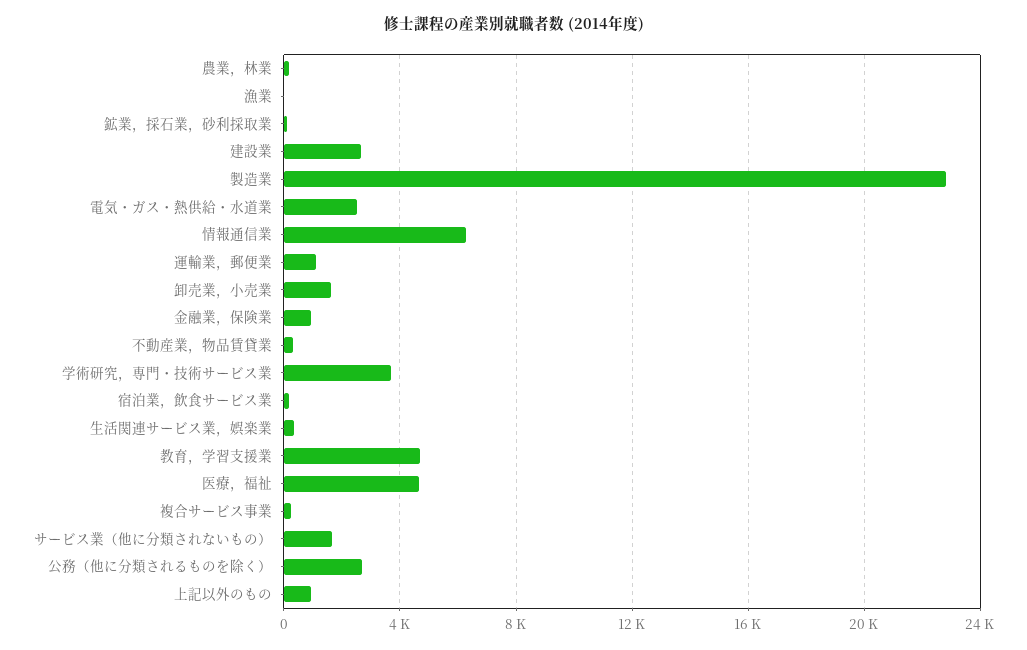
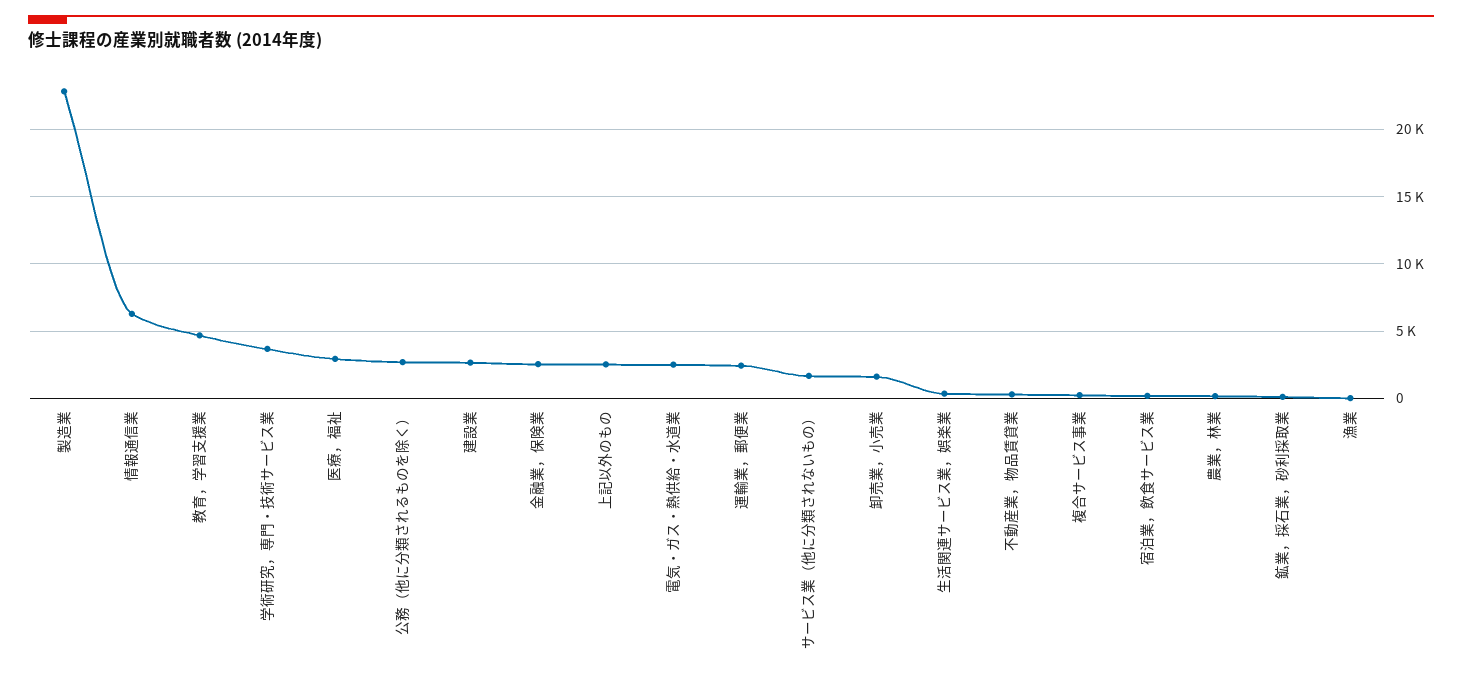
運輸業，郵便業: 1000 -> 2500
金融業，保険業: 1000 -> 2500
医療，福祉: 4500 -> 3000
上記以外のもの: 1000 -> 2500

